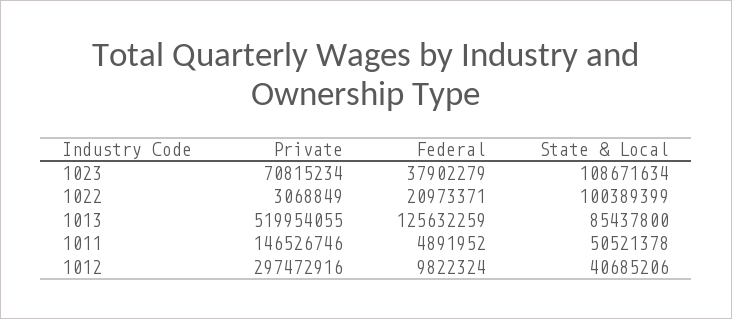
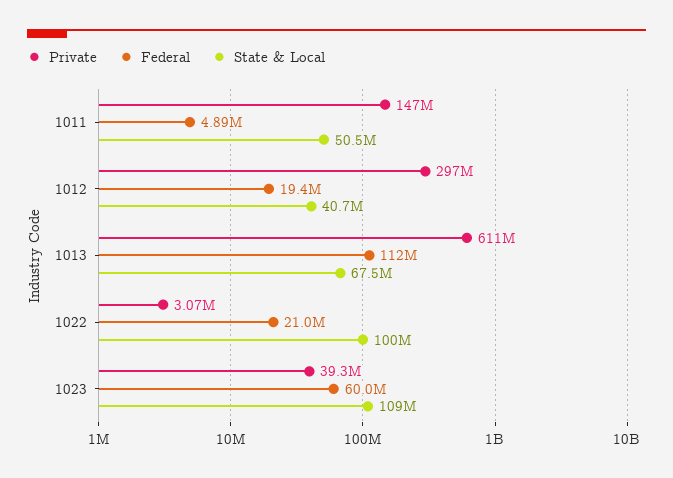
Private, 1023: 70815234 -> 39300000
Federal, 1023: 37902279 -> 60000000
Private, 1013: 519954055 -> 611000000
Federal, 1013: 125632259 -> 112000000
State & Local, 1013: 85437800 -> 67500000
Federal, 1012: 9822324 -> 19400000

